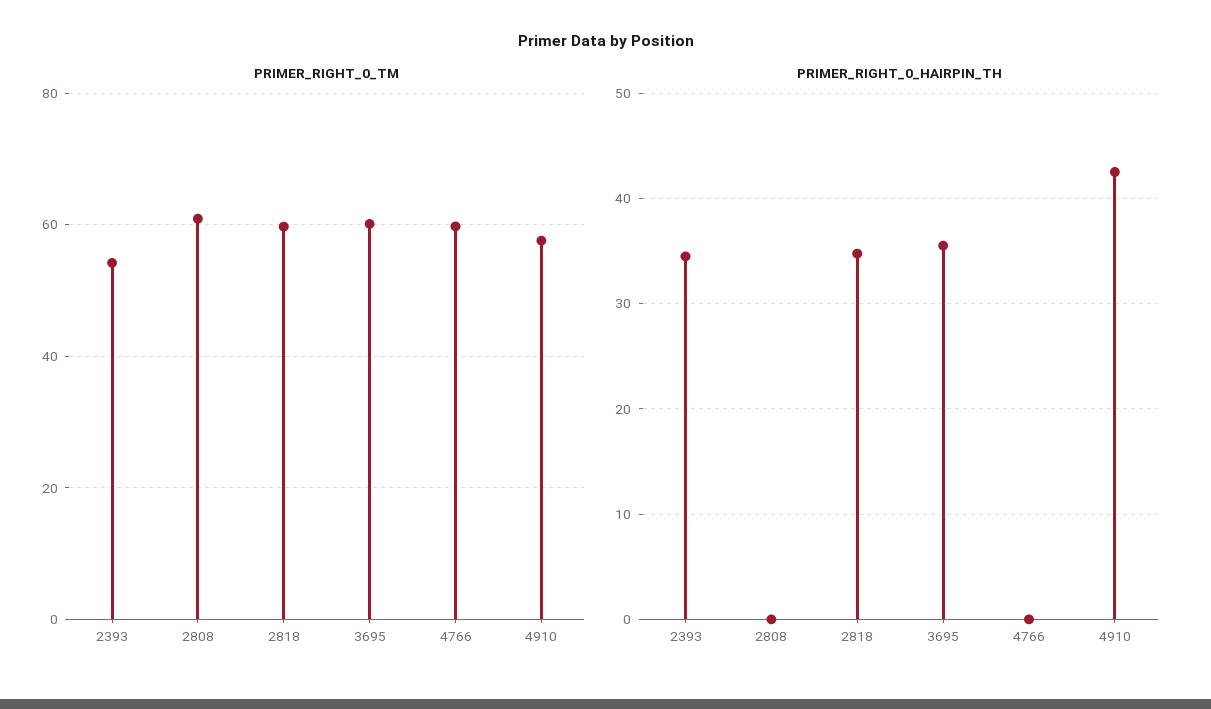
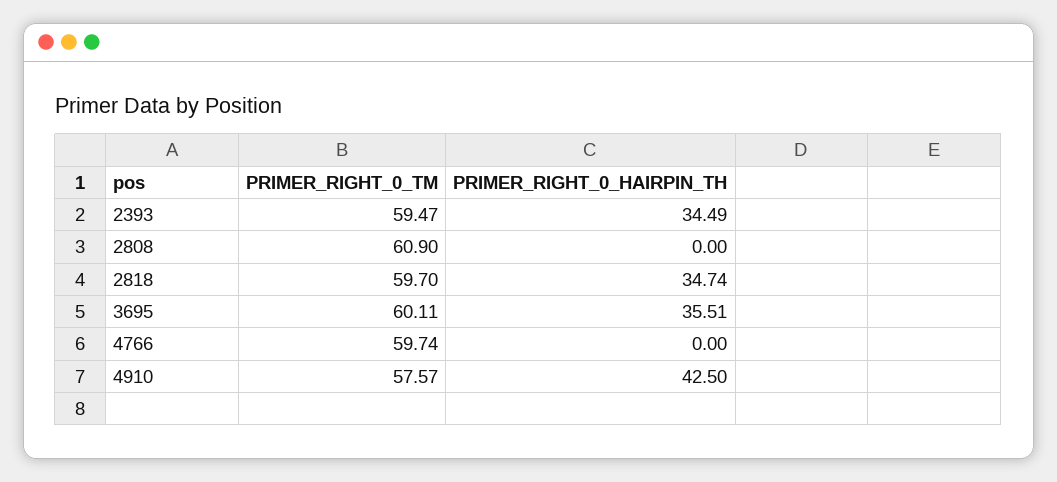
PRIMER_RIGHT_0_TM, 2393: 54 -> 59.47

